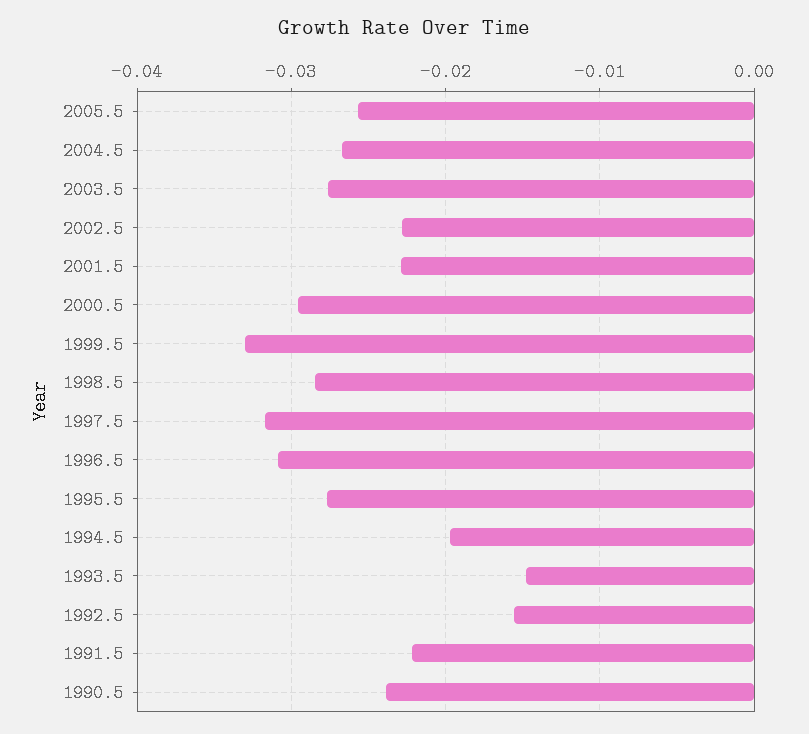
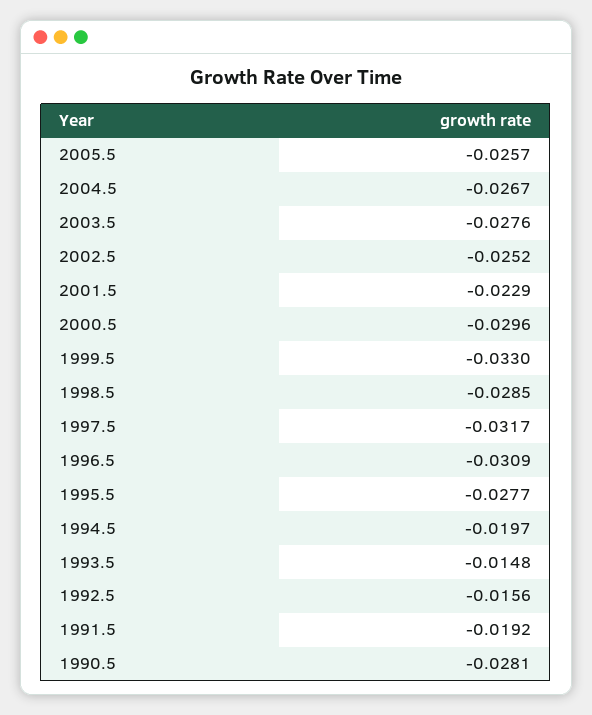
2002.5: -0.023 -> -0.0252
1991.5: -0.022 -> -0.0192
1990.5: -0.024 -> -0.0281

